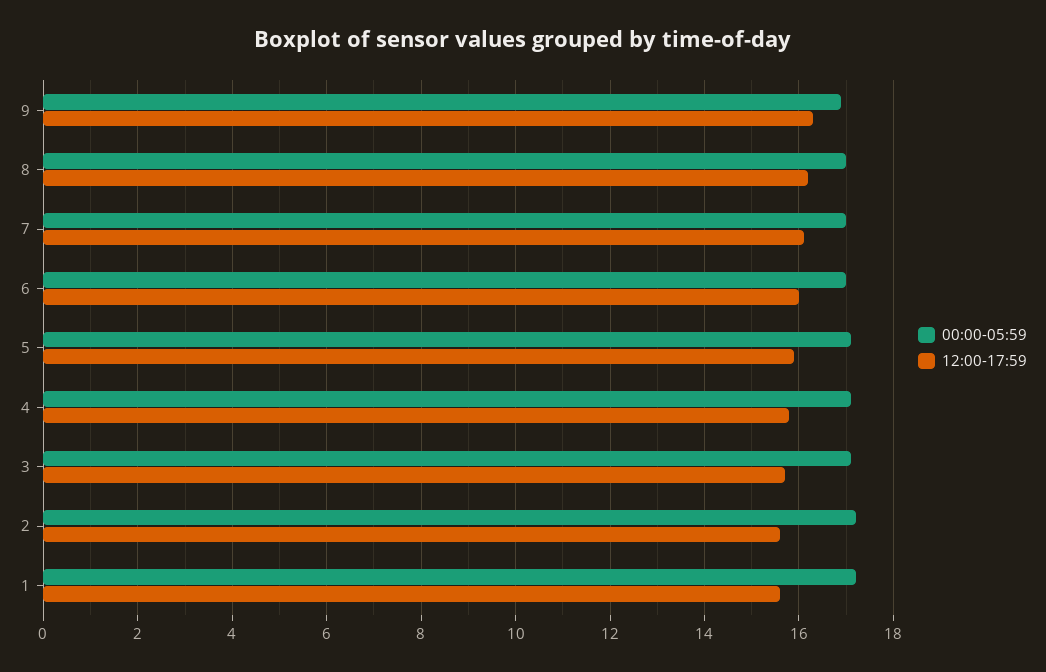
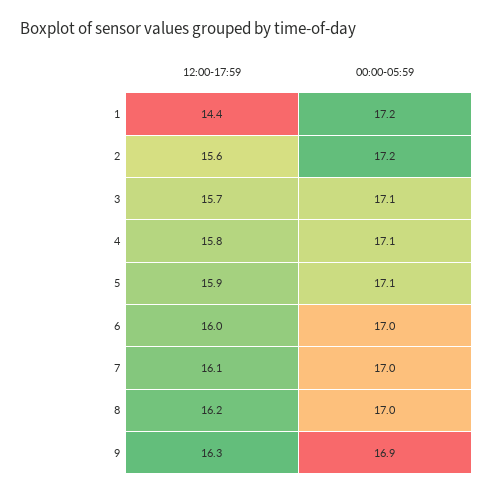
12:00-17:59, 1: 15.5 -> 14.4

